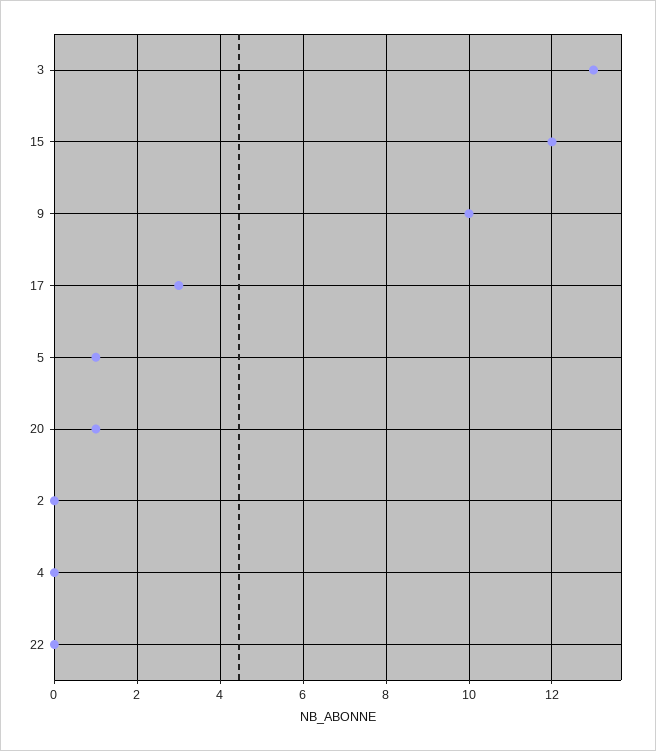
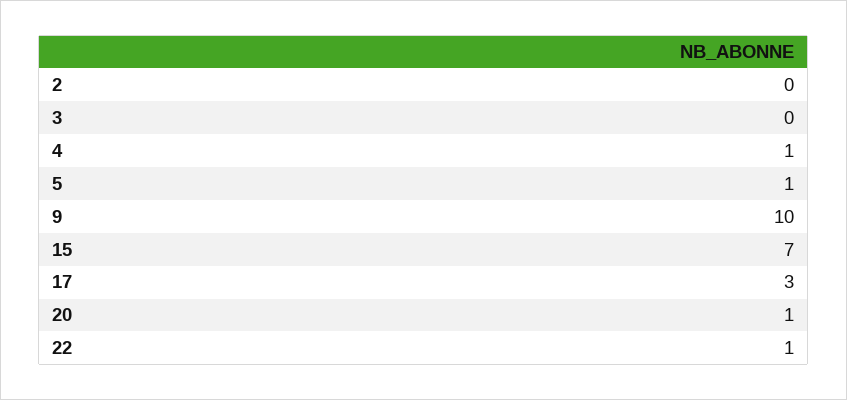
3: 13 -> 0
15: 12 -> 7
4: 0 -> 1
22: 0 -> 1

